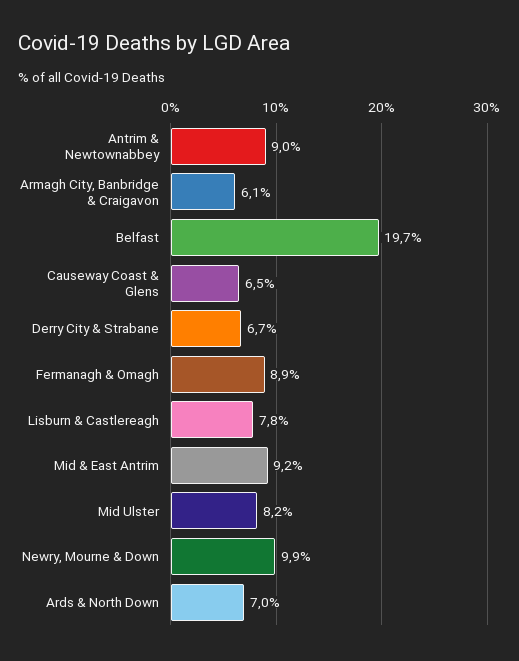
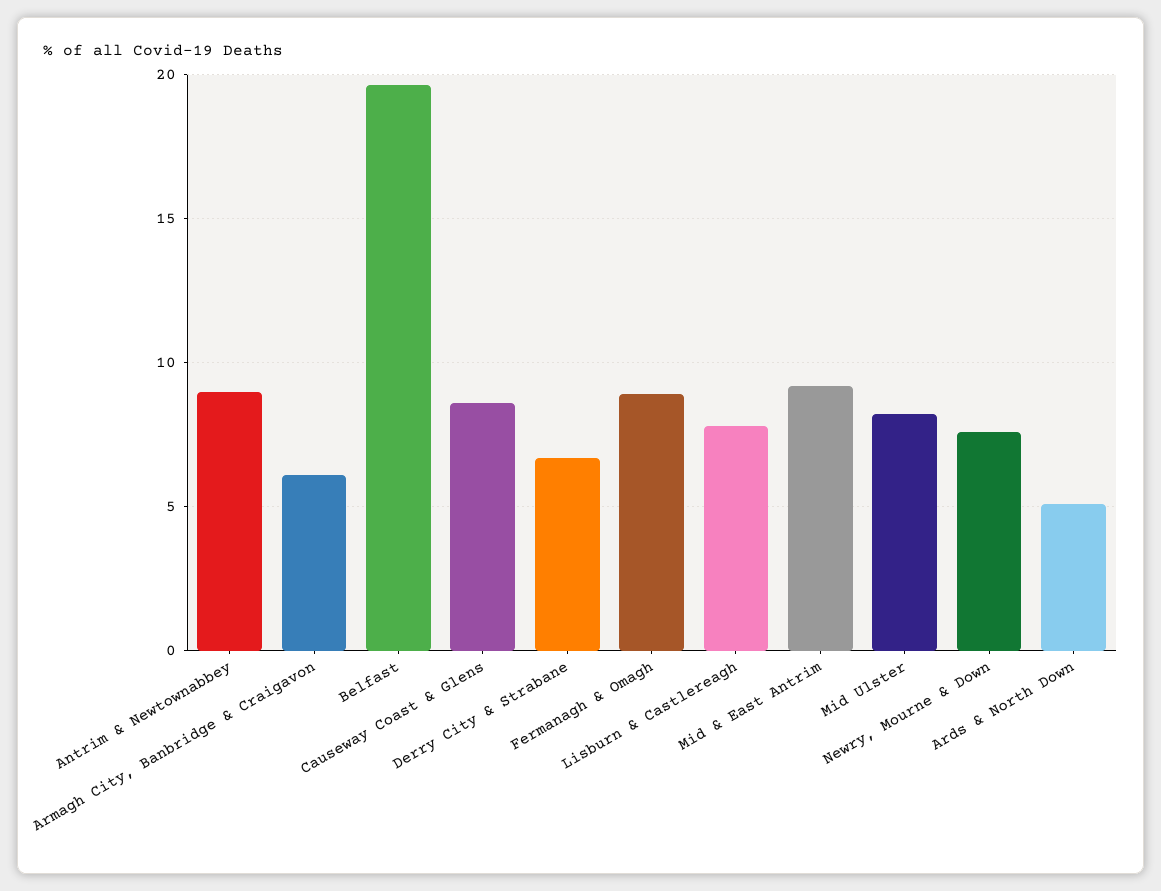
Causeway Coast & Glens: 6.5 -> 8.5
Newry, Mourne & Down: 9.9 -> 7.5
Ards & North Down: 7 -> 5

